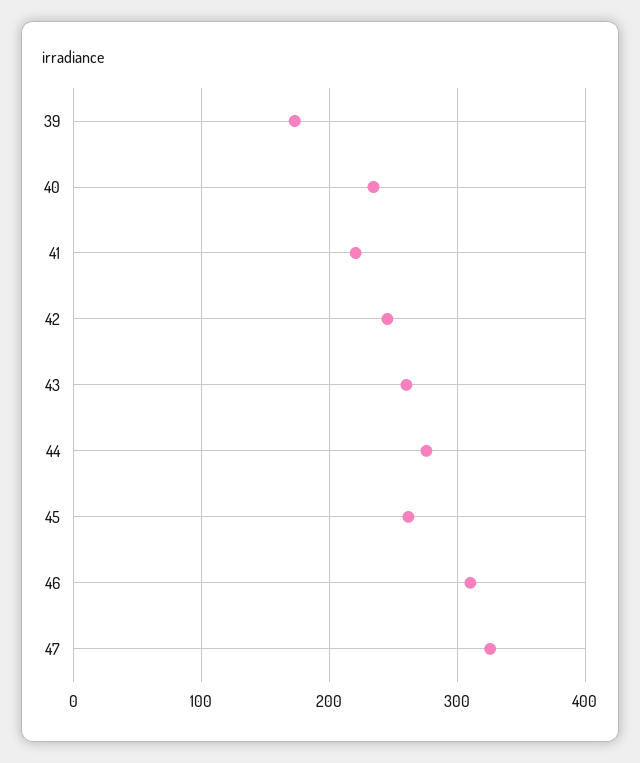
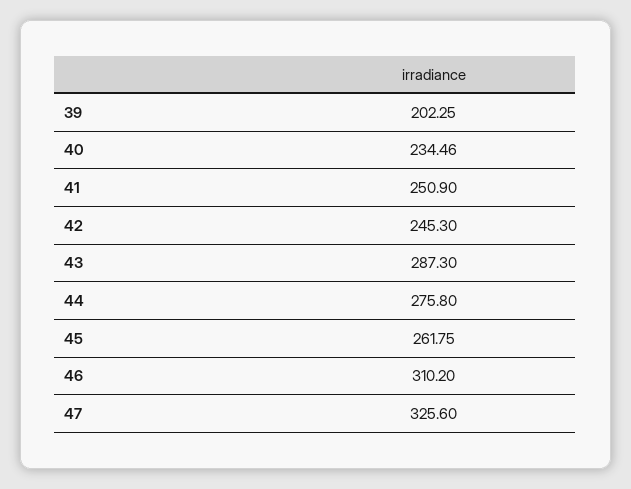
39: 170 -> 202.25
41: 220 -> 250.9
43: 260 -> 287.3

